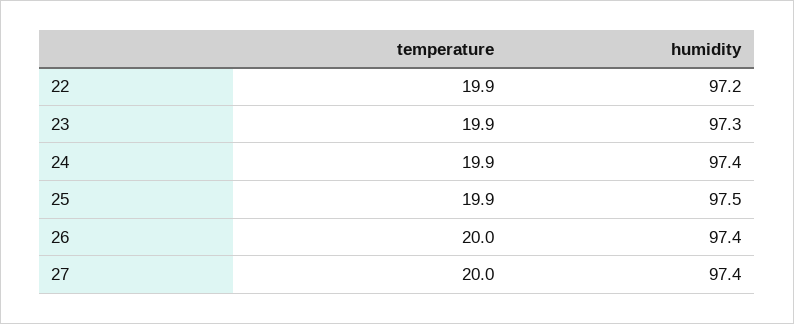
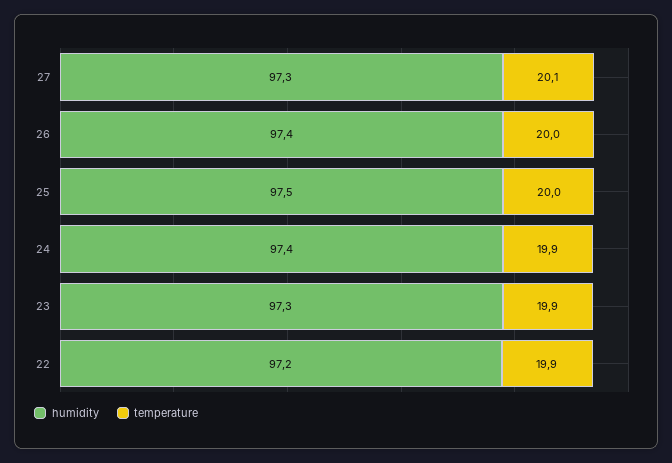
temperature, 25: 19.9 -> 20
temperature, 27: 20 -> 20.1
humidity, 27: 97.4 -> 97.3

